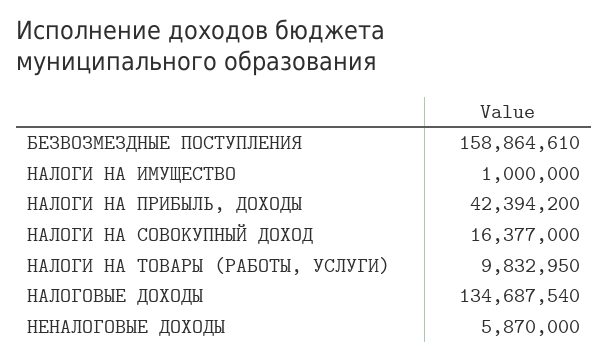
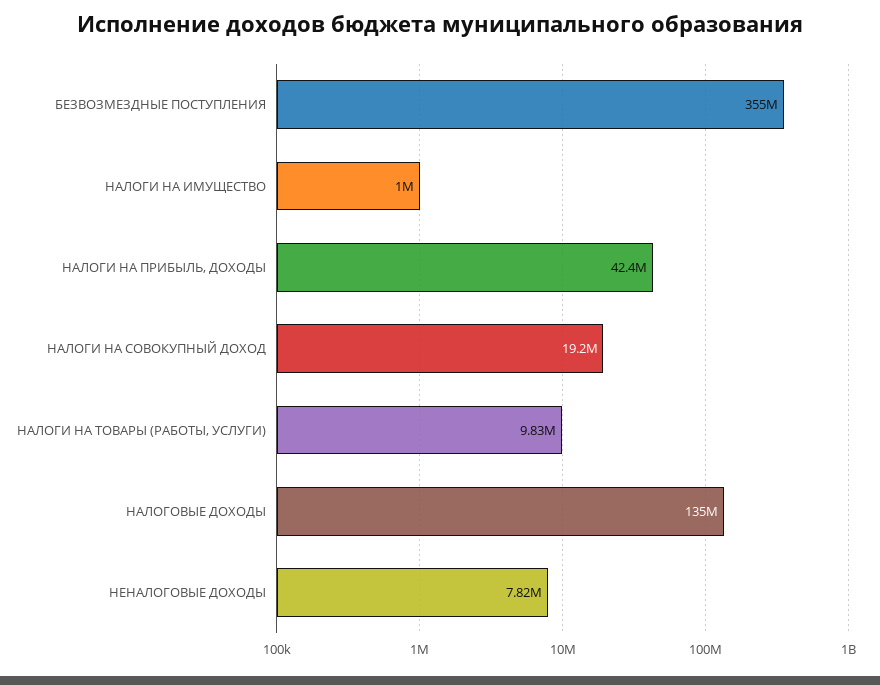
БЕЗВОЗМЕЗДНЫЕ ПОСТУПЛЕНИЯ: 158864610 -> 355000000
НАЛОГИ НА СОВОКУПНЫЙ ДОХОД: 16377000 -> 19200000
НЕНАЛОГОВЫЕ ДОХОДЫ: 5870000 -> 7820000

